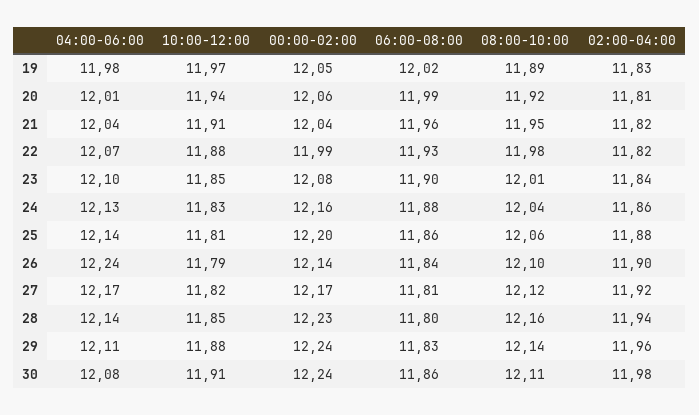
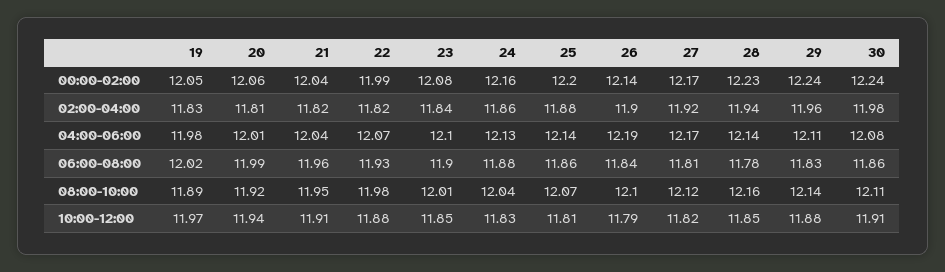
08:00-10:00, 25: 12.06 -> 12.07
04:00-06:00, 26: 12.24 -> 12.19
06:00-08:00, 28: 11.8 -> 11.78

